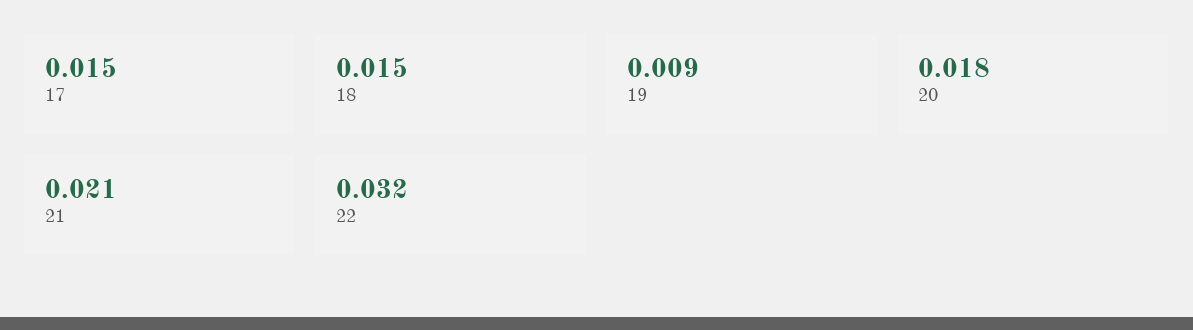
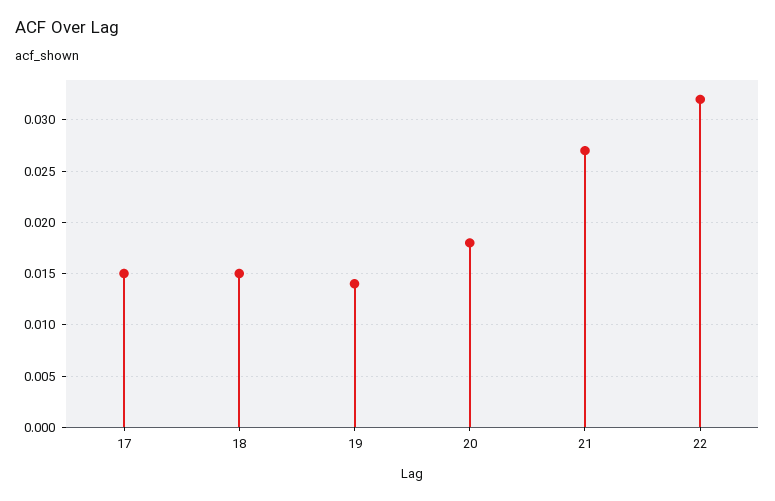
19: 0.009 -> 0.014
21: 0.021 -> 0.027

